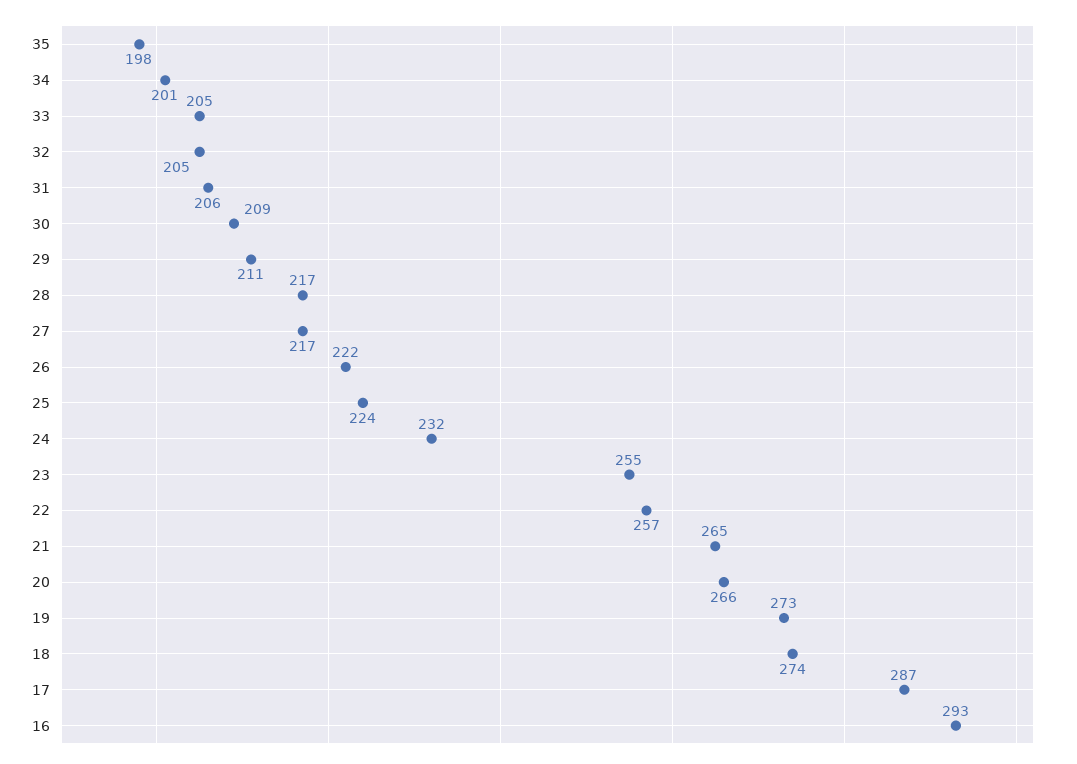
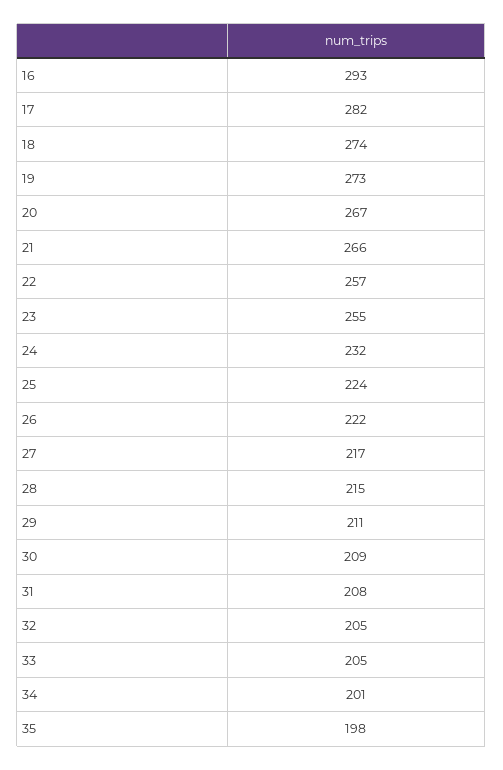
31: 206 -> 208
28: 217 -> 215
21: 265 -> 266
20: 266 -> 267
17: 287 -> 282

